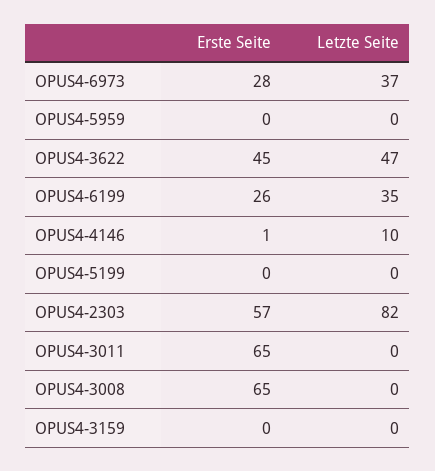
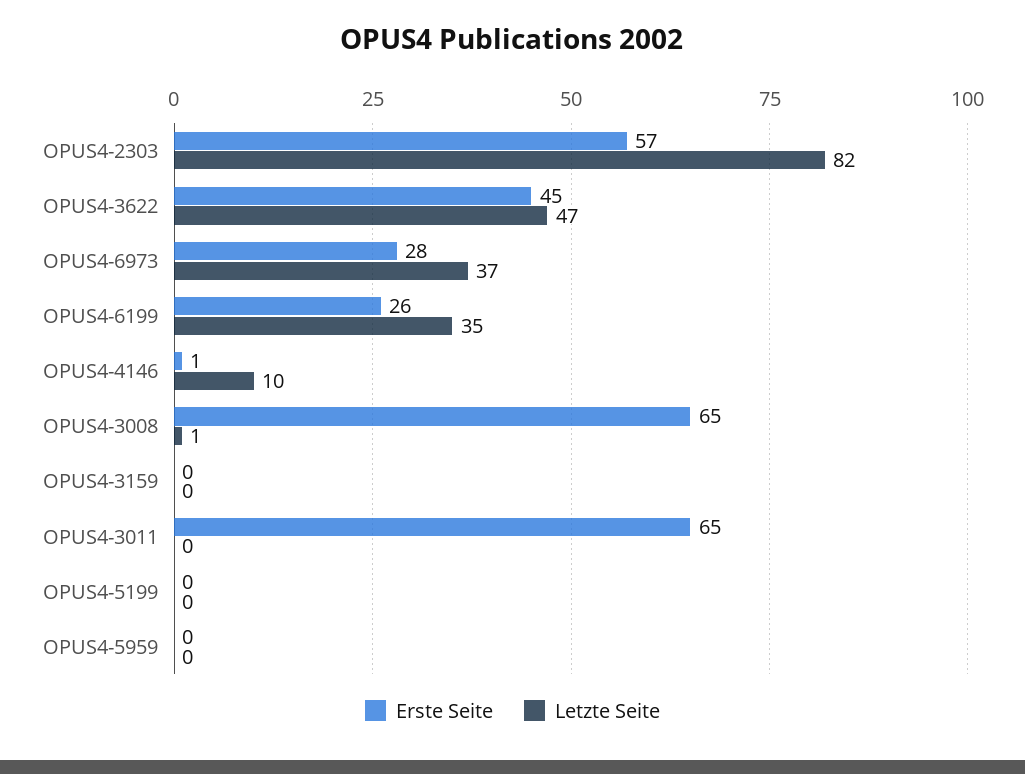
Letzte Seite, OPUS4-3008: 0 -> 1

